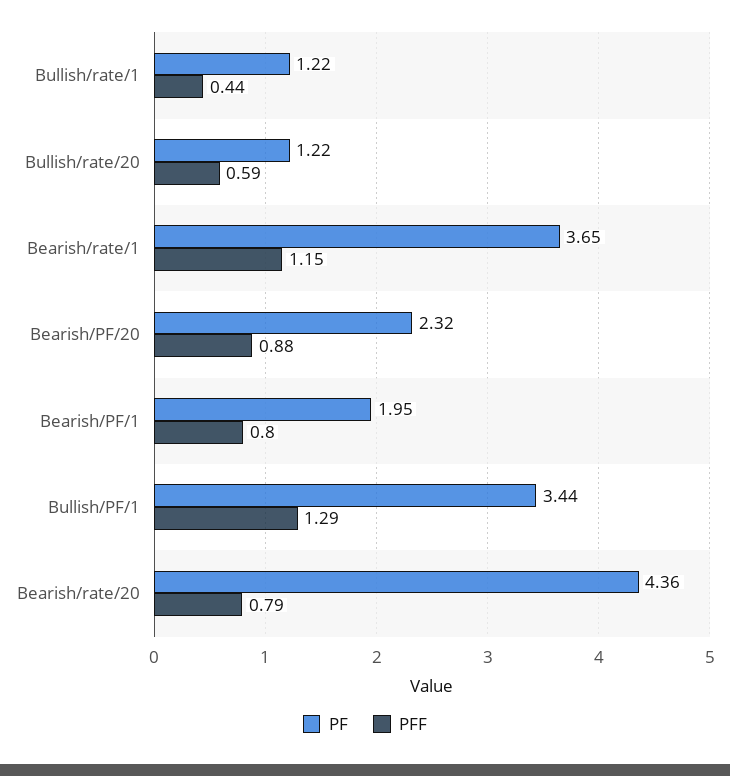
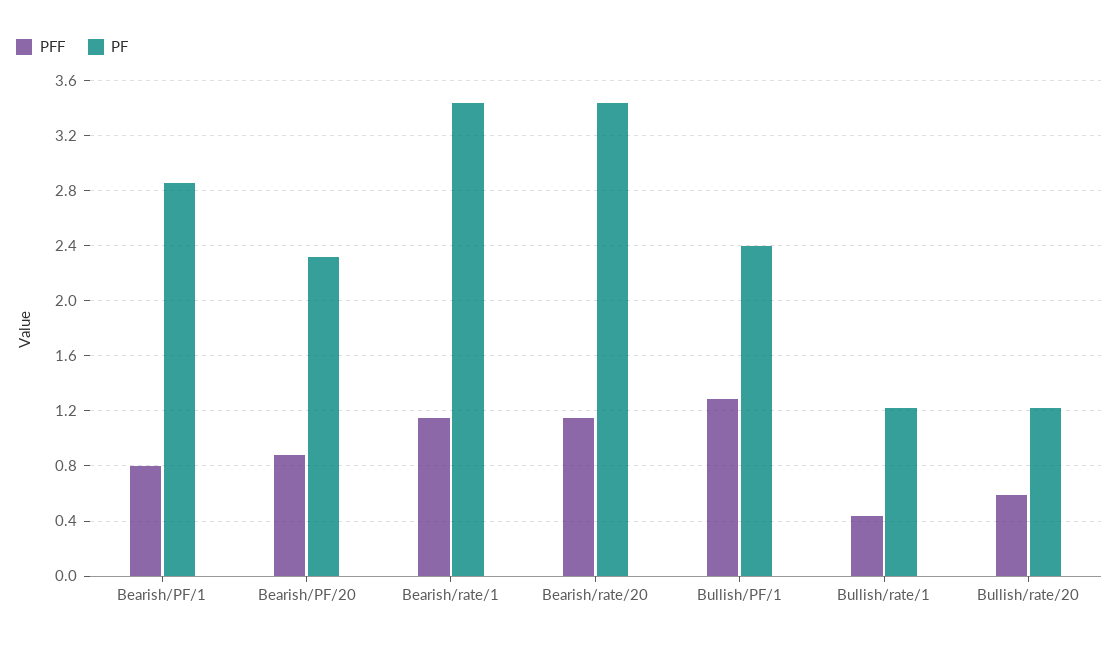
PF, Bearish/rate/1: 3.65 -> 3.45
PF, Bearish/PF/1: 1.95 -> 2.85
PF, Bullish/PF/1: 3.44 -> 2.4
PF, Bearish/rate/20: 4.36 -> 3.45
PFF, Bearish/rate/20: 0.79 -> 1.15

